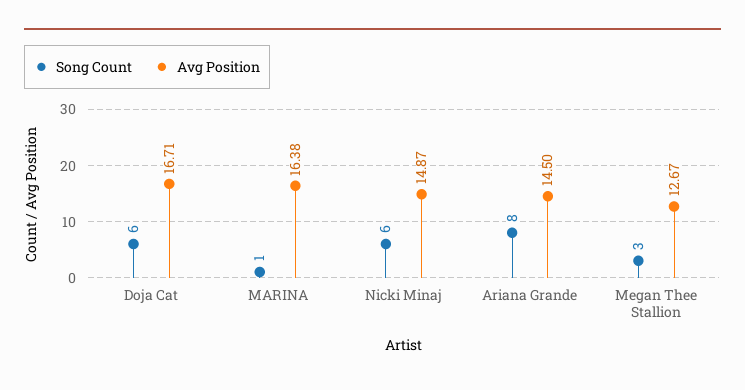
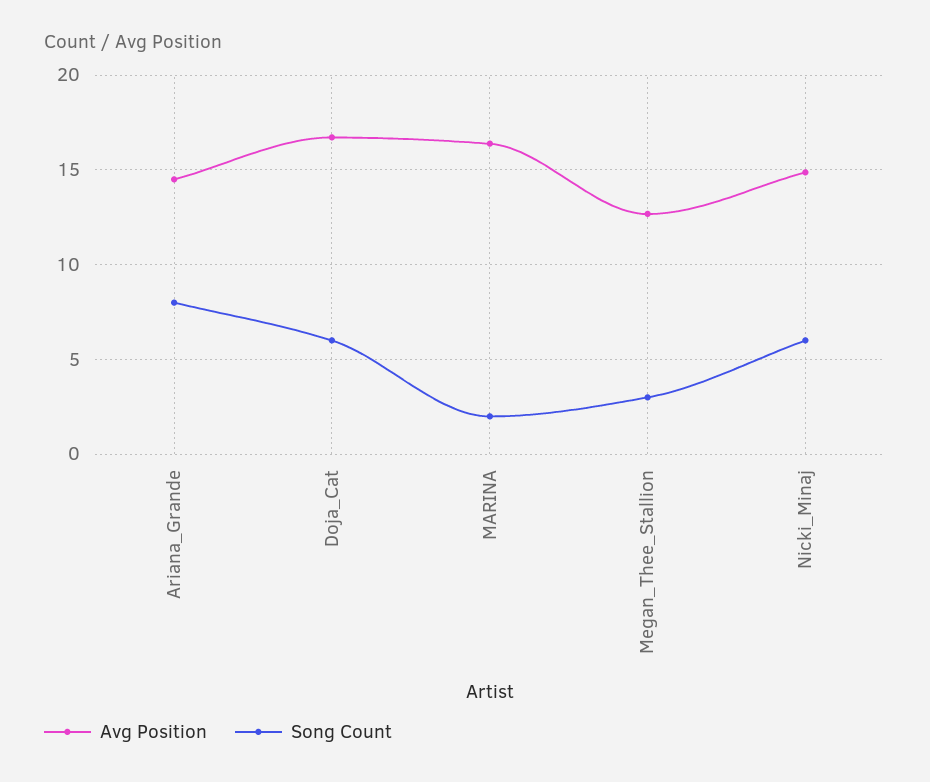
Song Count, MARINA: 1 -> 2

